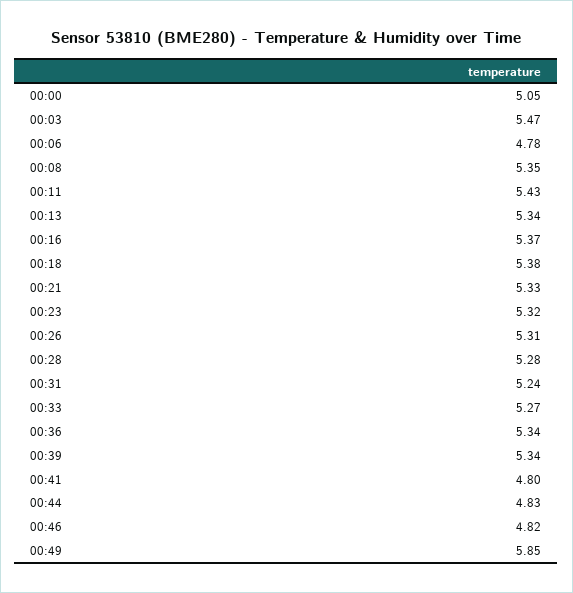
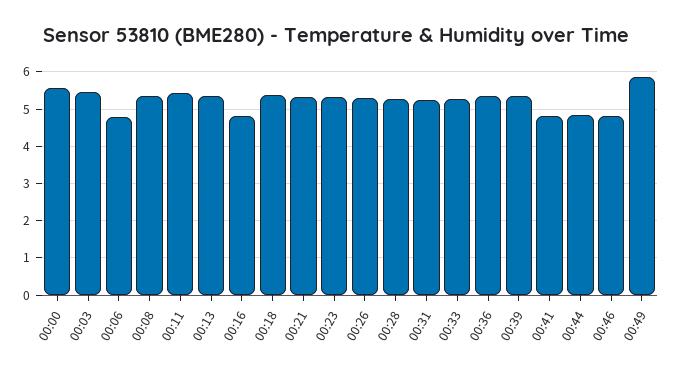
00:00: 5.05 -> 5.6
00:16: 5.37 -> 4.8

